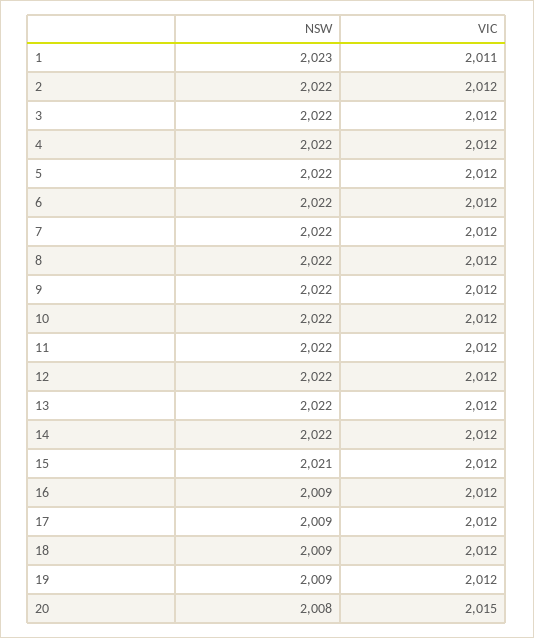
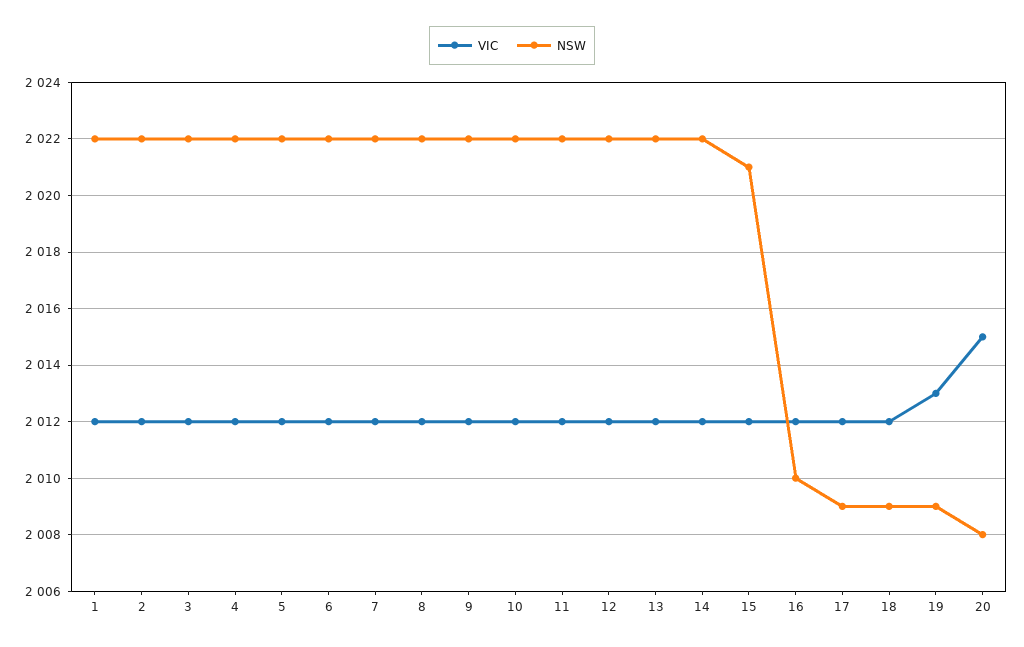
NSW, 1: 2023 -> 2022
VIC, 1: 2011 -> 2012
NSW, 16: 2009 -> 2010
VIC, 19: 2012 -> 2013

